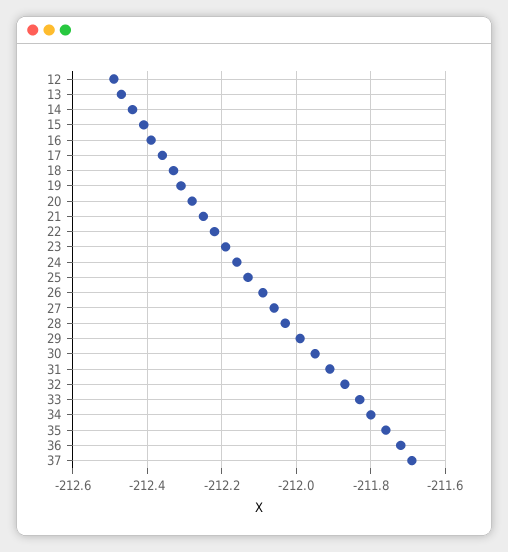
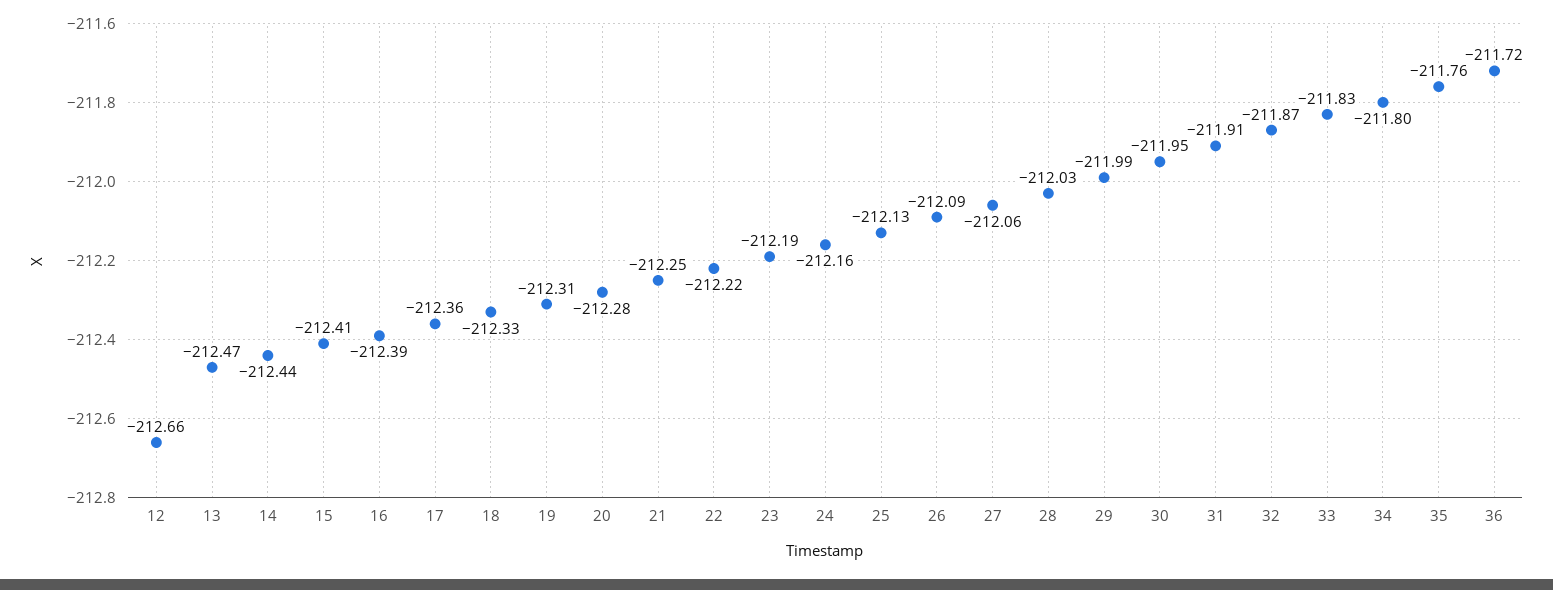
12: -212.5 -> -212.66
37: -211.7 -> none

